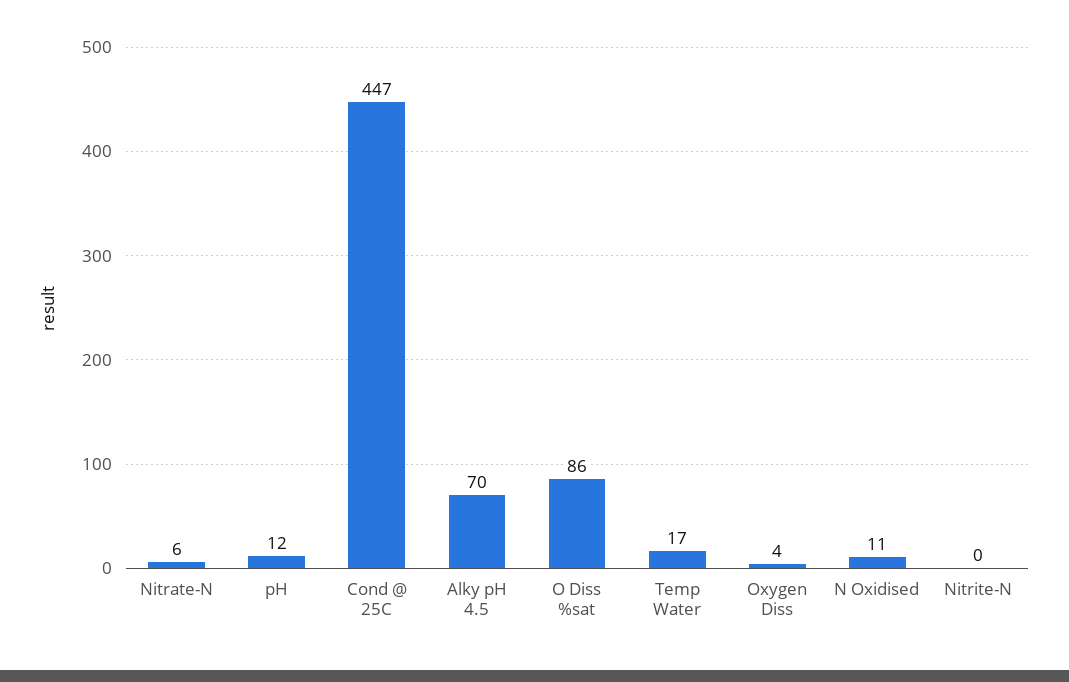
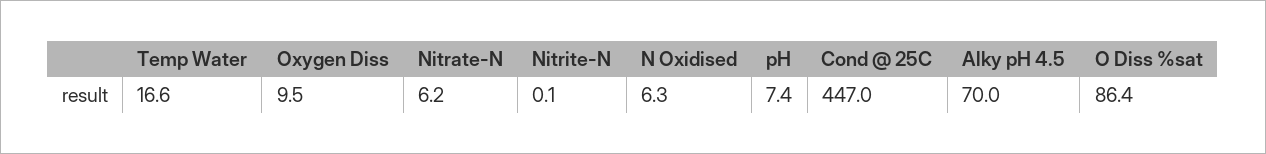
pH: 12 -> 7.4
Oxygen Diss: 4 -> 9.5
N Oxidised: 11 -> 6.3

